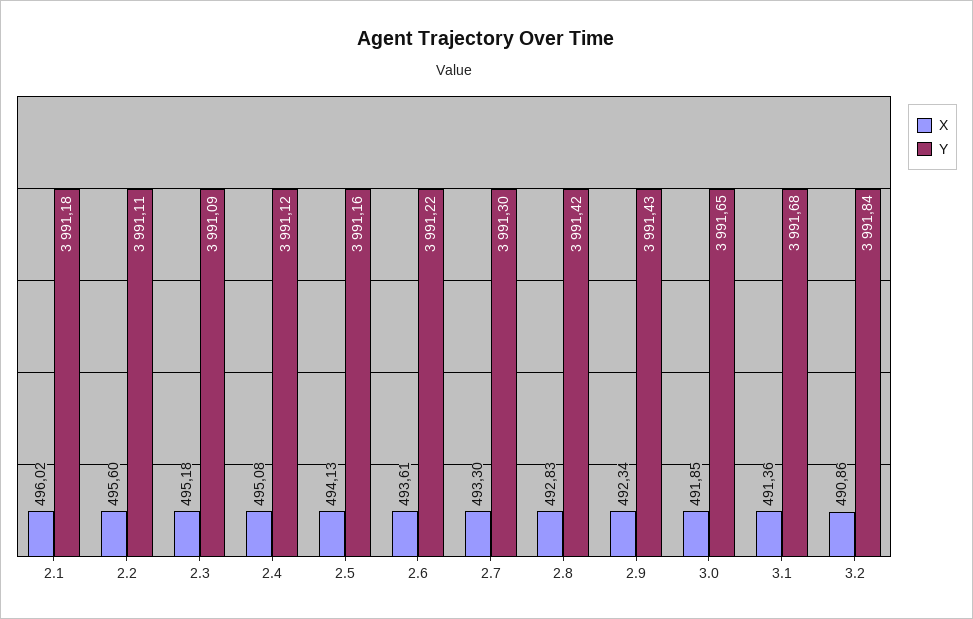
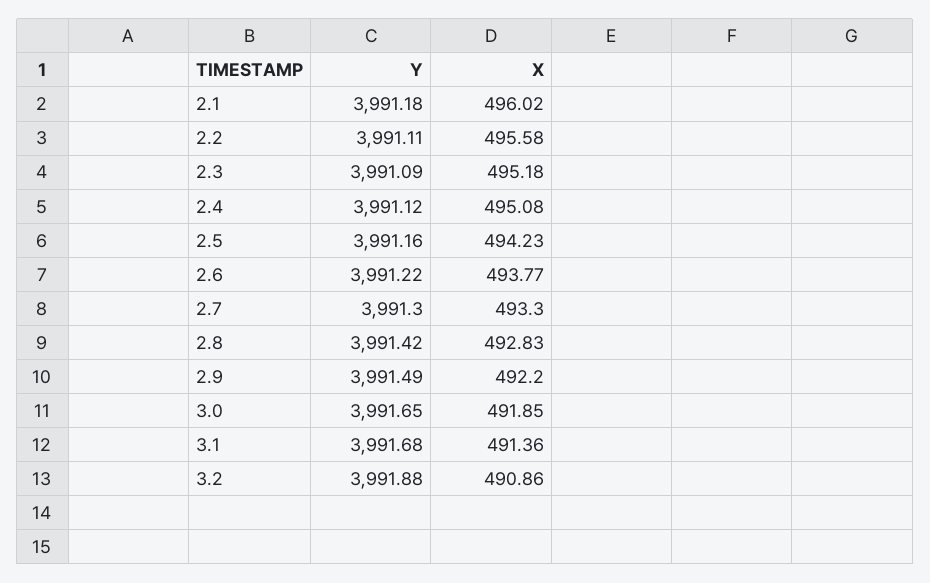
X, 2.2: 495.6 -> 495.58
X, 2.5: 494.13 -> 494.23
X, 2.6: 493.61 -> 493.77
X, 2.9: 492.34 -> 492.2
Y, 2.9: 3991.43 -> 3991.49
Y, 3.2: 3991.84 -> 3991.88

